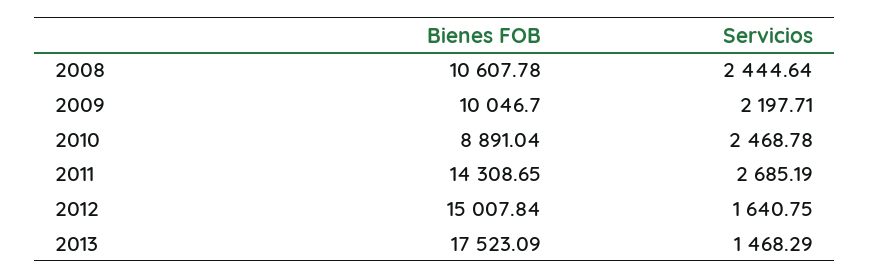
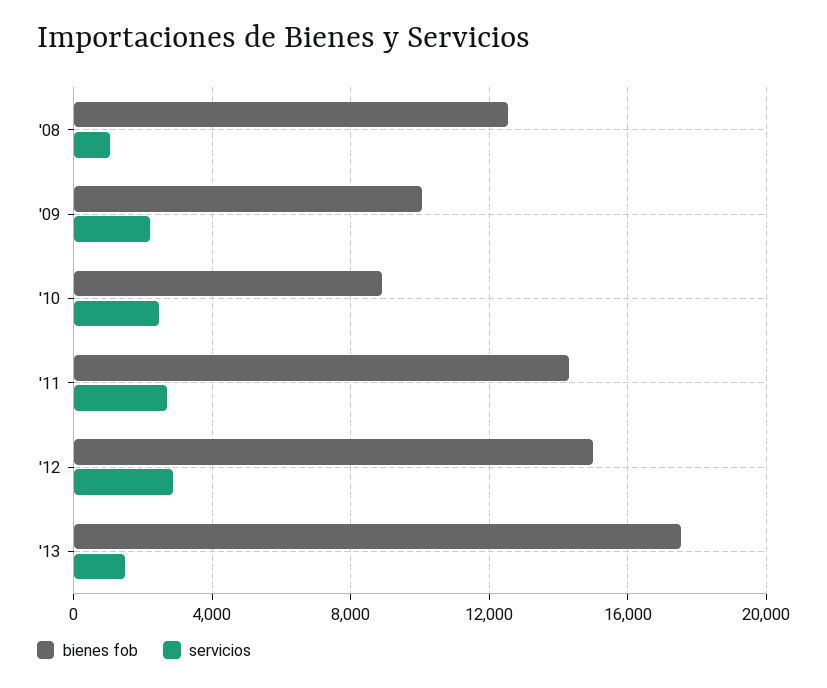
Bienes FOB, 2008: 10607.78 -> 12500
Servicios, 2008: 2444.64 -> 1000
Servicios, 2012: 1640.75 -> 3000

